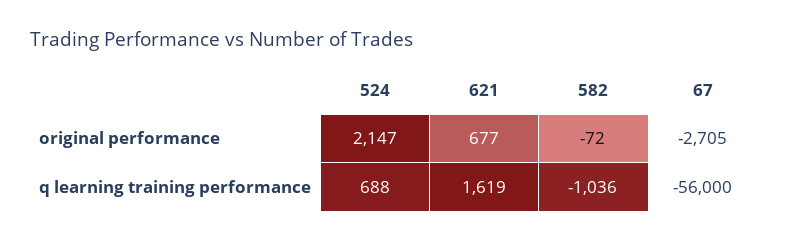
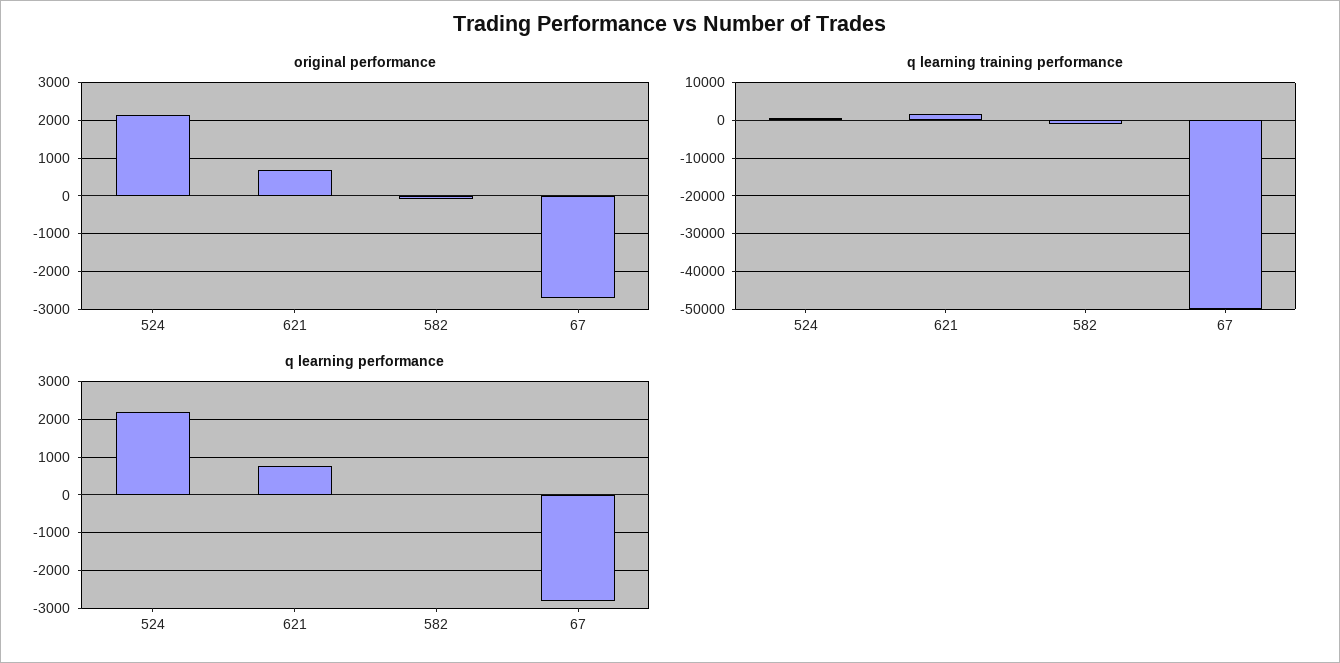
q learning training performance, 67: -56000 -> -50000
q learning performance, 524: none -> 2200
q learning performance, 621: none -> 800
q learning performance, 582: none -> 0
q learning performance, 67: none -> -2800

